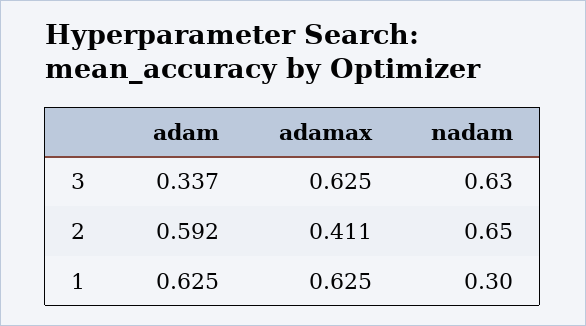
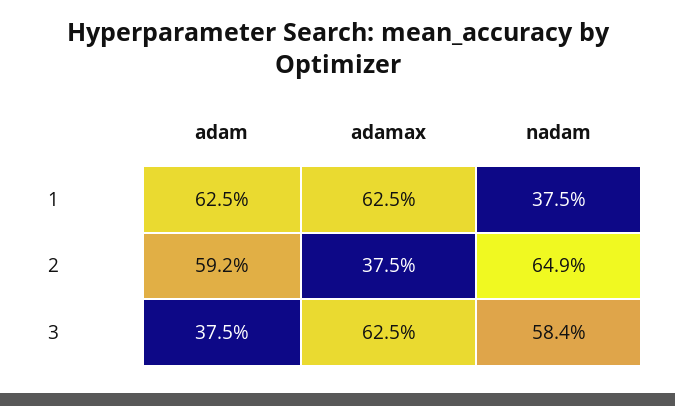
adam, 3: 0.337 -> 0.375
nadam, 3: 0.63 -> 0.584
adamax, 2: 0.411 -> 0.375
nadam, 1: 0.3 -> 0.375

